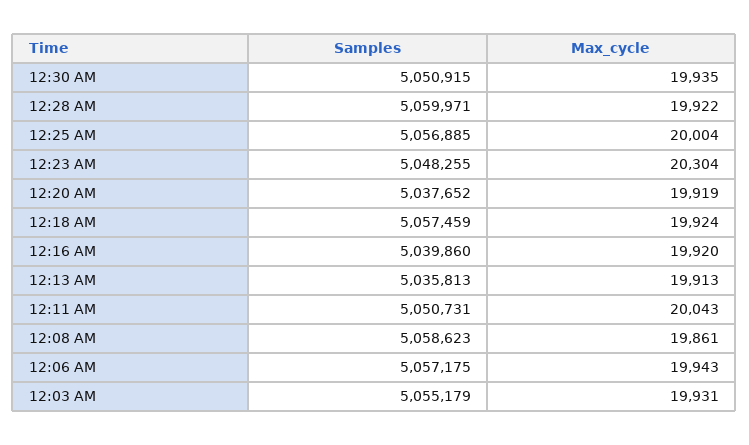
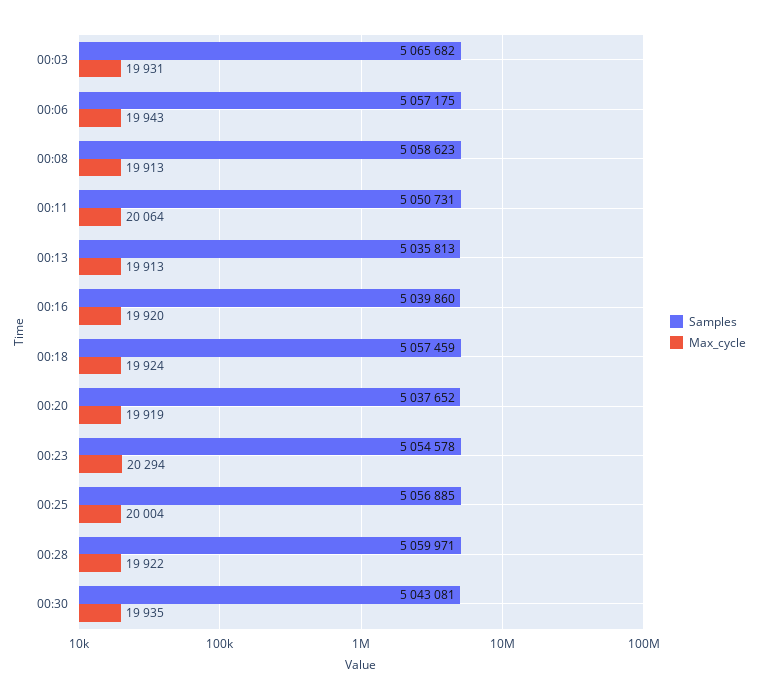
Samples, 12:30 AM: 5050915 -> 5043081
Samples, 12:23 AM: 5048255 -> 5054578
Max_cycle, 12:23 AM: 20304 -> 20294
Max_cycle, 12:11 AM: 20043 -> 20064
Max_cycle, 12:08 AM: 19861 -> 19913
Samples, 12:03 AM: 5055179 -> 5065682

